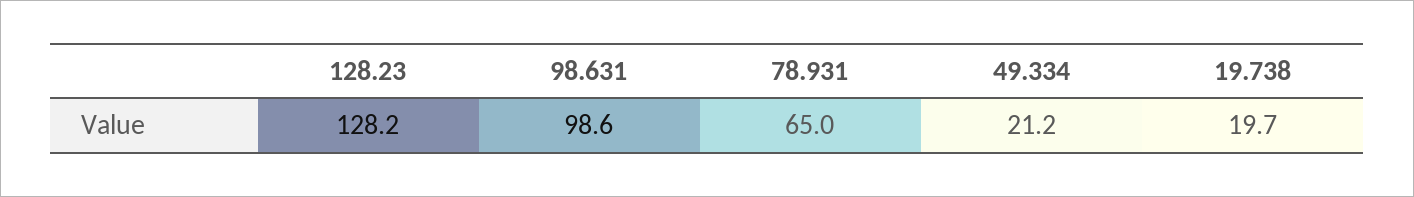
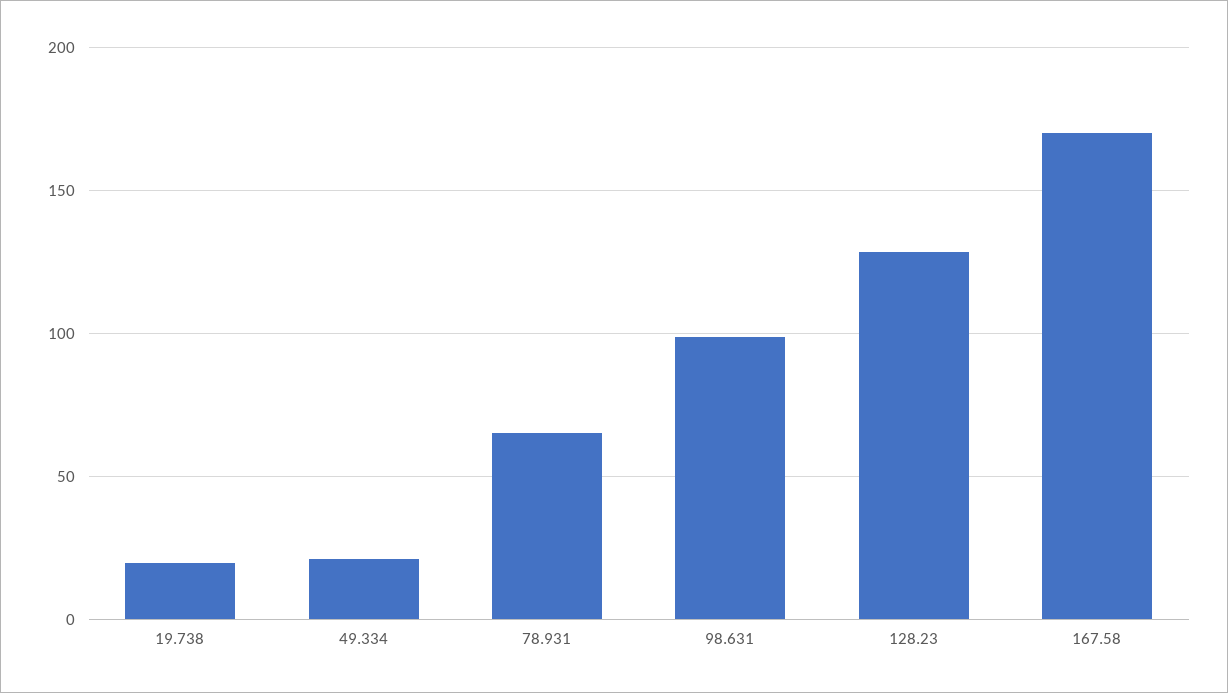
167.58: none -> 170

